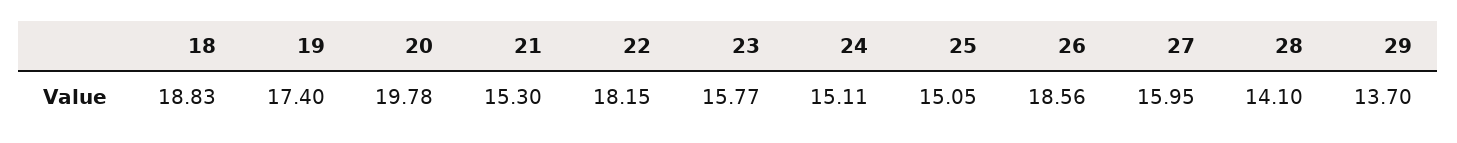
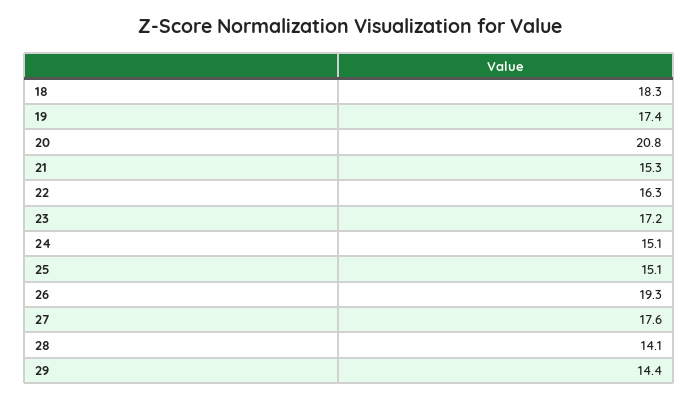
18: 18.83 -> 18.3
20: 19.78 -> 20.8
22: 18.15 -> 16.3
23: 15.77 -> 17.2
26: 18.56 -> 19.3
27: 15.95 -> 17.6
29: 13.7 -> 14.4

